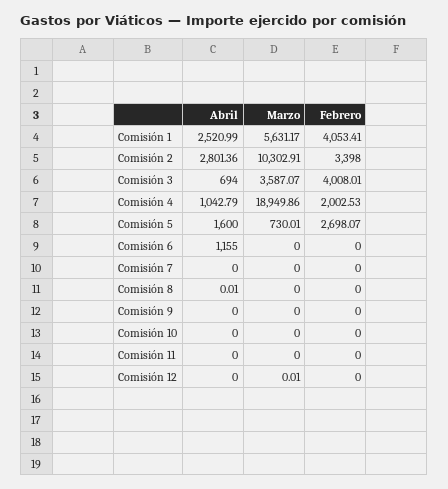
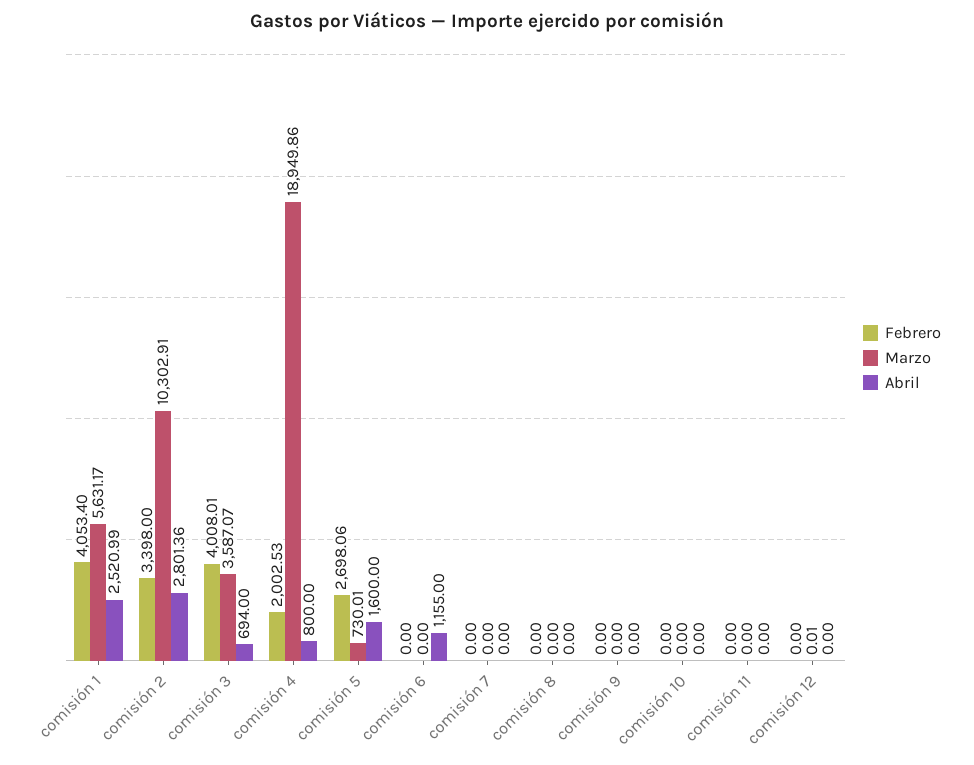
Febrero, Comisión 1: 4053.41 -> 4053.4
Abril, Comisión 4: 1042.79 -> 800
Febrero, Comisión 5: 2698.07 -> 2698.06
Abril, Comisión 8: 0.01 -> 0

